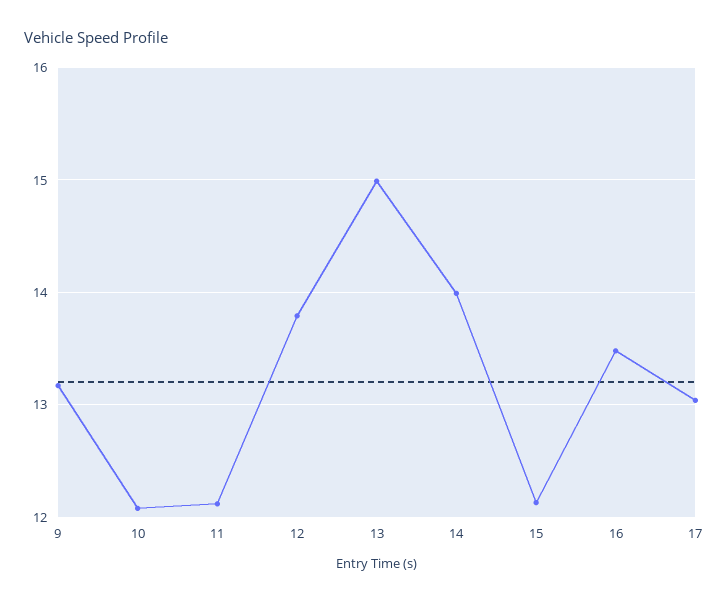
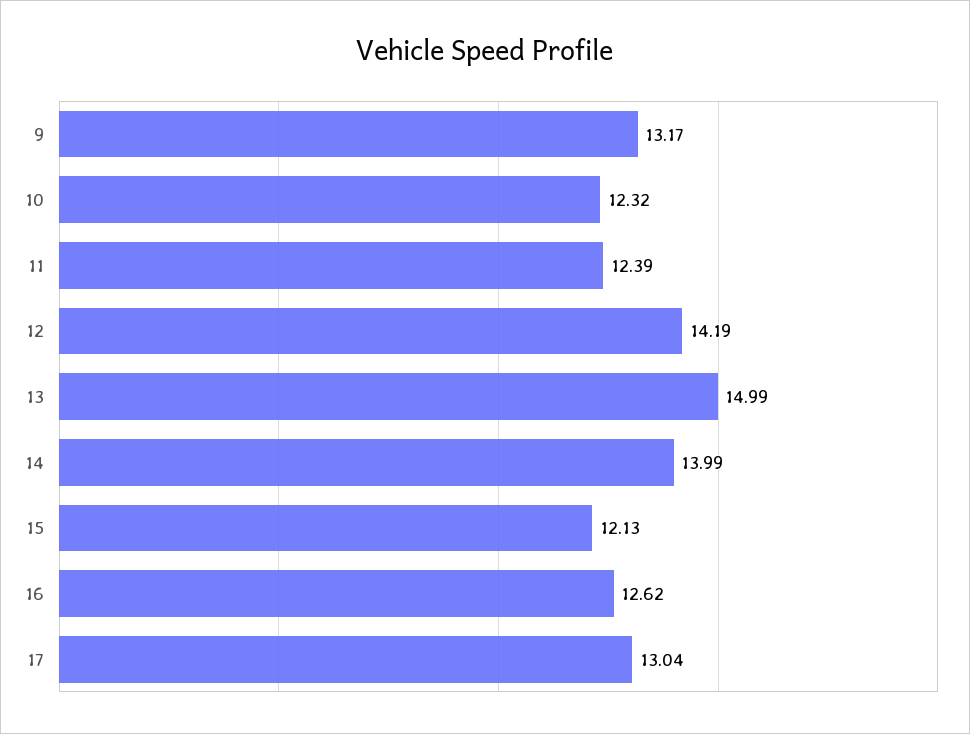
10: 12.1 -> 12.32
11: 12.1 -> 12.39
12: 13.8 -> 14.19
16: 13.5 -> 12.62

